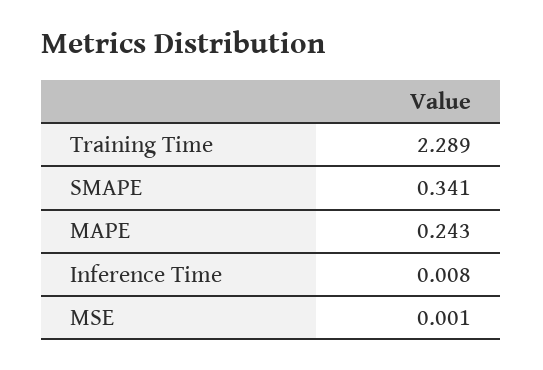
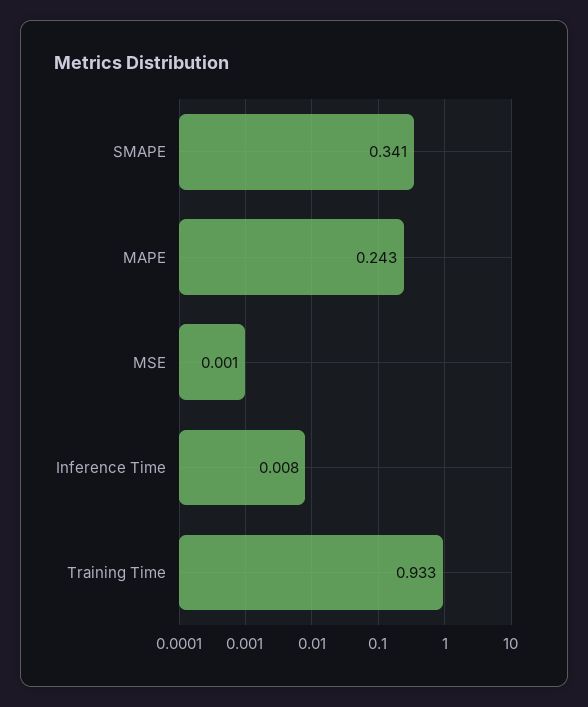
Training Time: 2.289 -> 0.933

